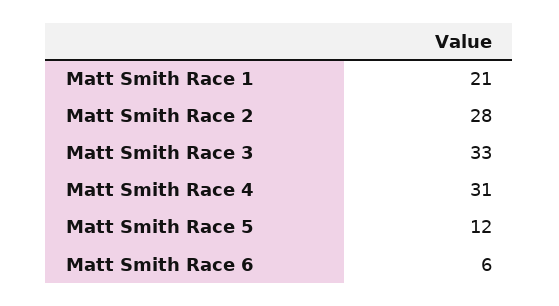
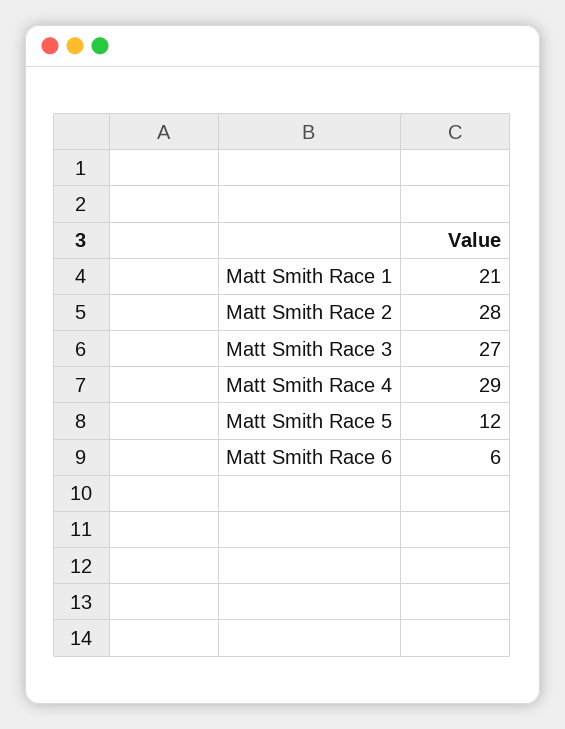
Matt Smith Race 3: 33 -> 27
Matt Smith Race 4: 31 -> 29

